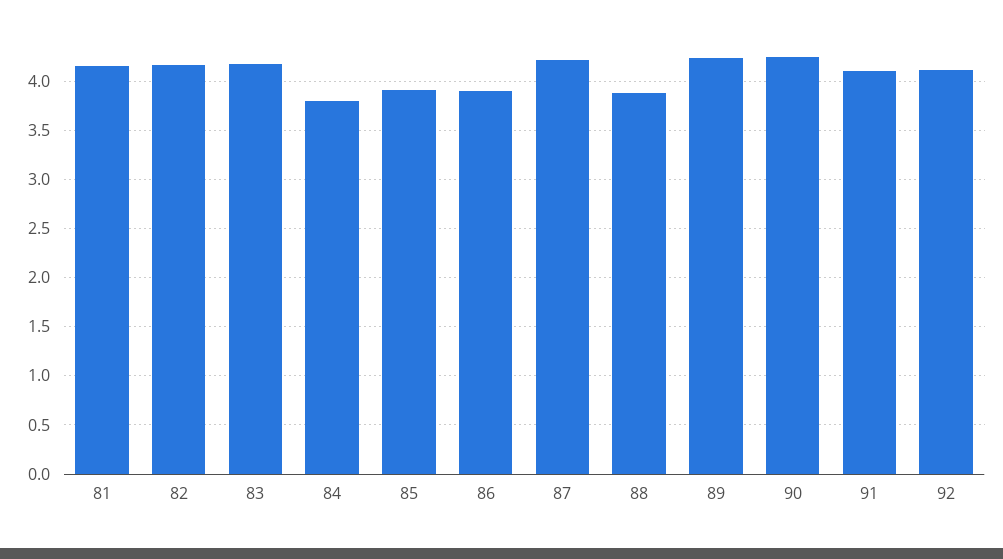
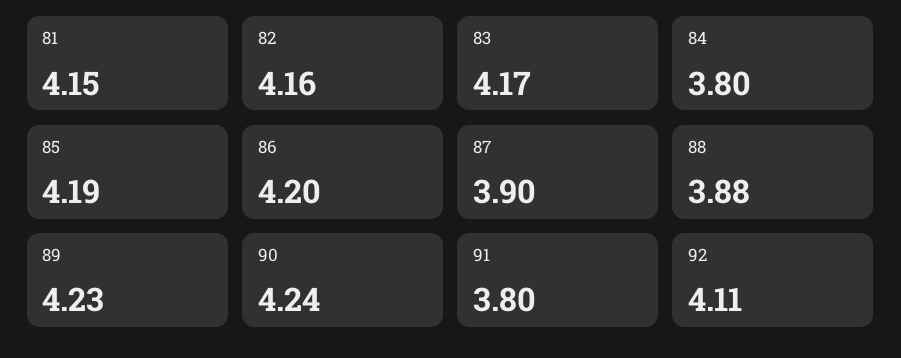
85: 3.9 -> 4.19
86: 3.9 -> 4.2
87: 4.2 -> 3.9
91: 4.1 -> 3.8

